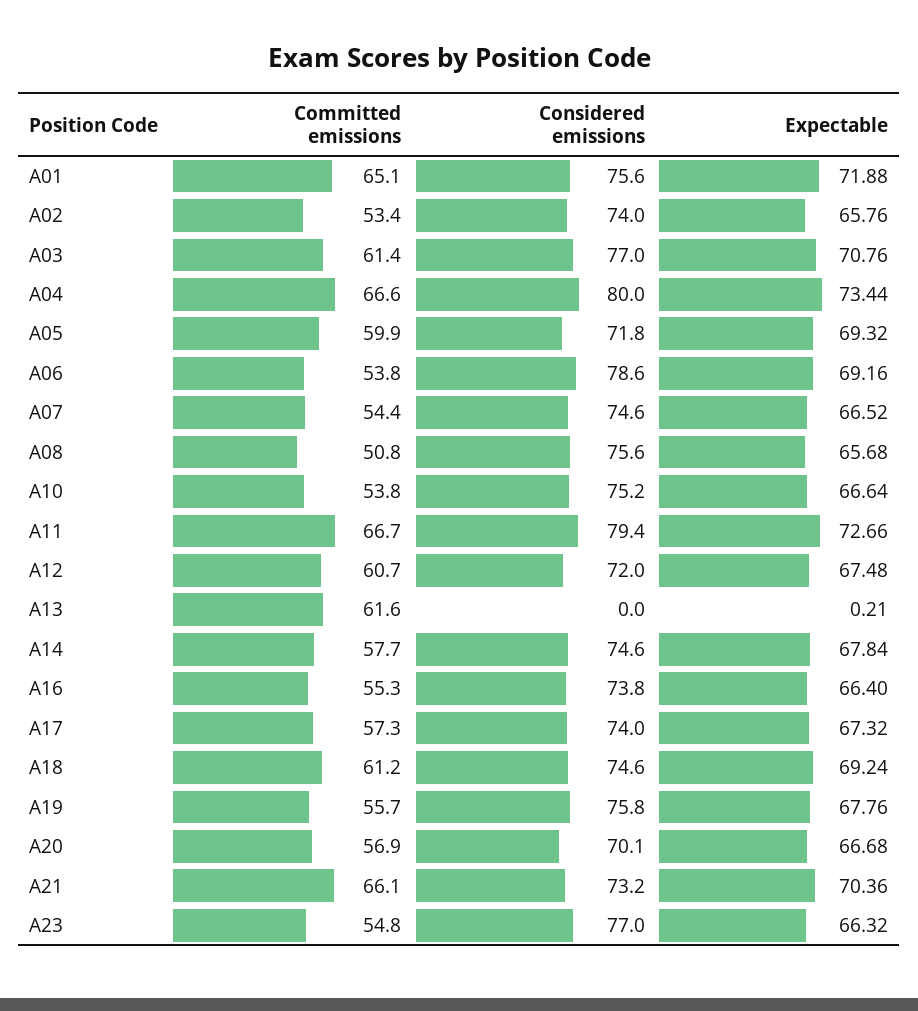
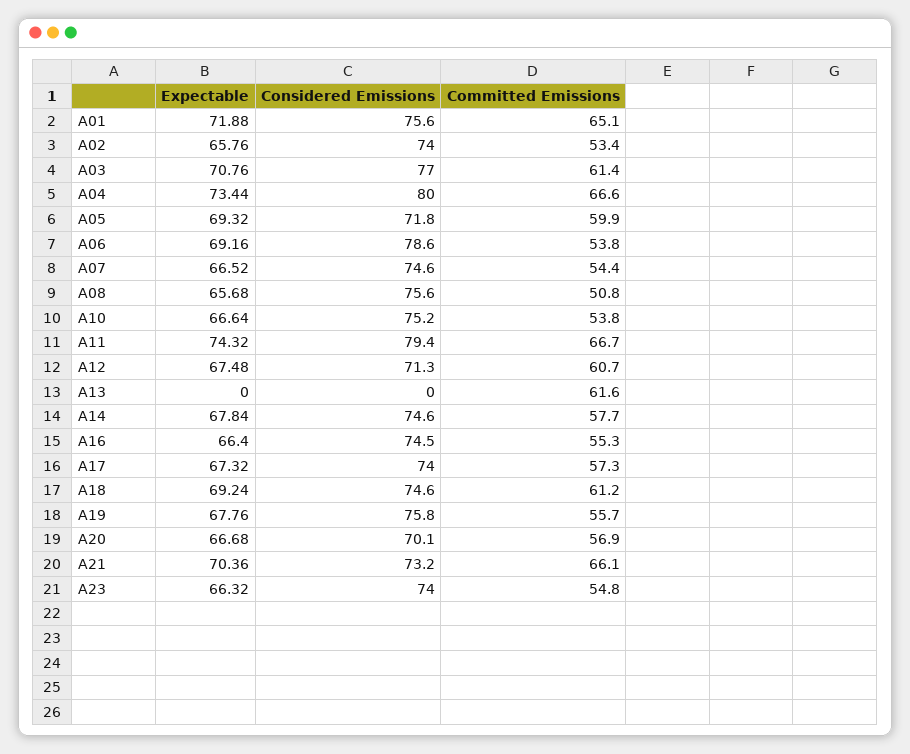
Expectable, A11: 72.66 -> 74.32
Considered emissions, A12: 72 -> 71.3
Expectable, A13: 0.21 -> 0
Considered emissions, A16: 73.8 -> 74.5
Considered emissions, A23: 77 -> 74

